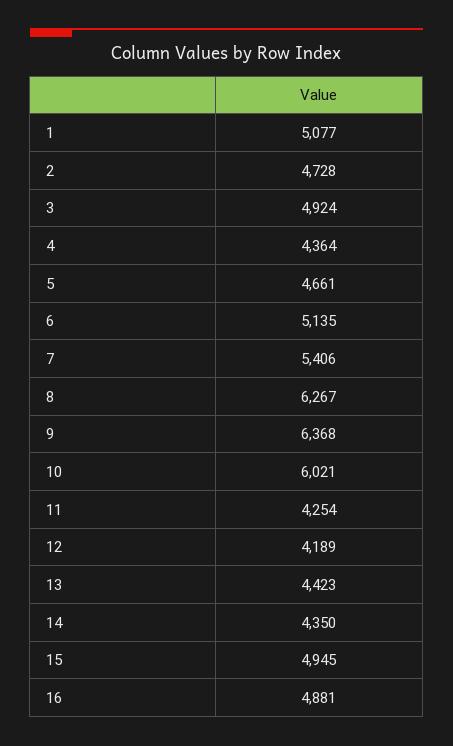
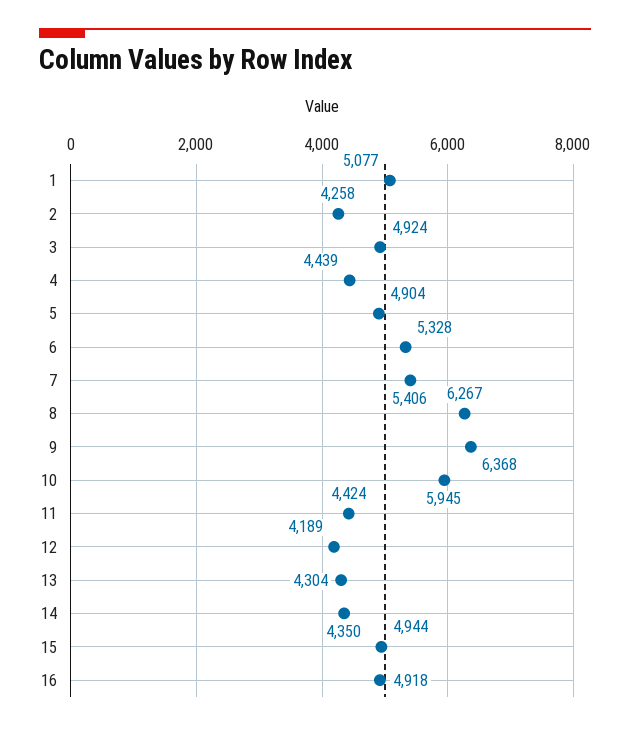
2: 4728 -> 4258
4: 4364 -> 4439
5: 4661 -> 4904
6: 5135 -> 5328
10: 6021 -> 5945
11: 4254 -> 4424
13: 4423 -> 4304
15: 4945 -> 4944
16: 4881 -> 4918

